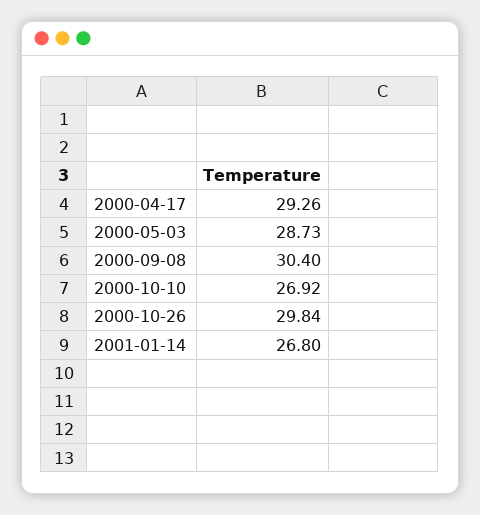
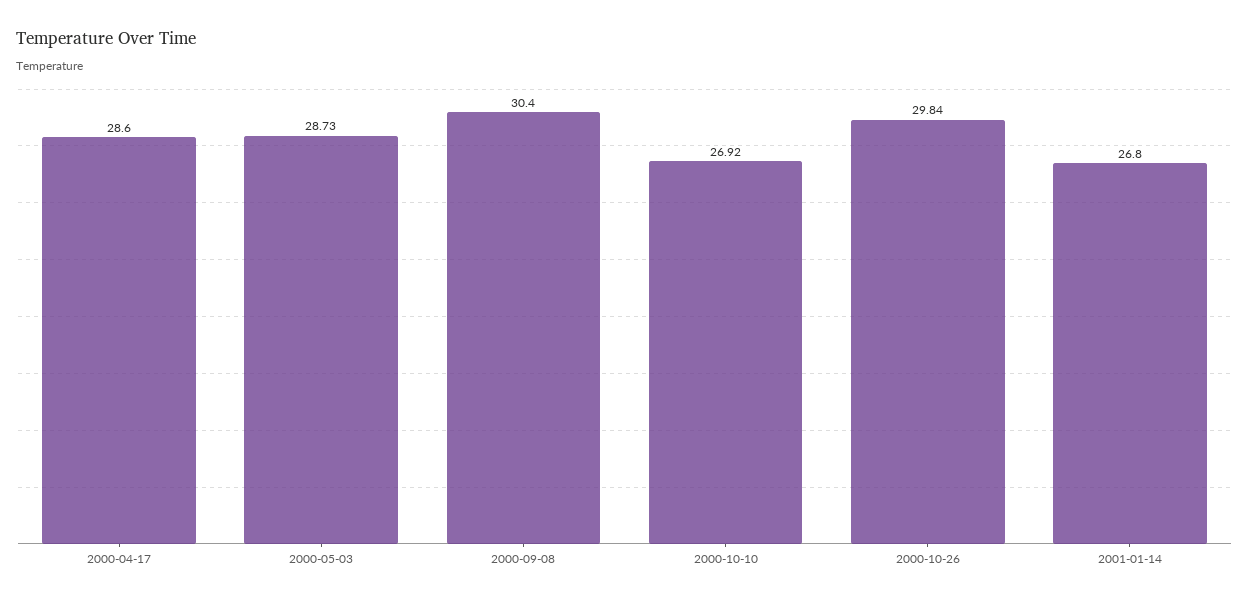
2000-04-17: 29.26 -> 28.6

